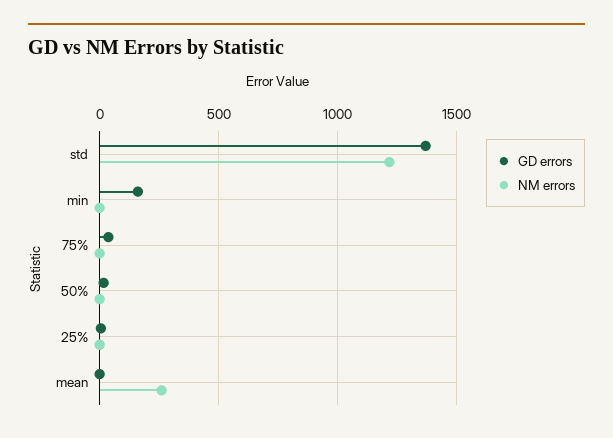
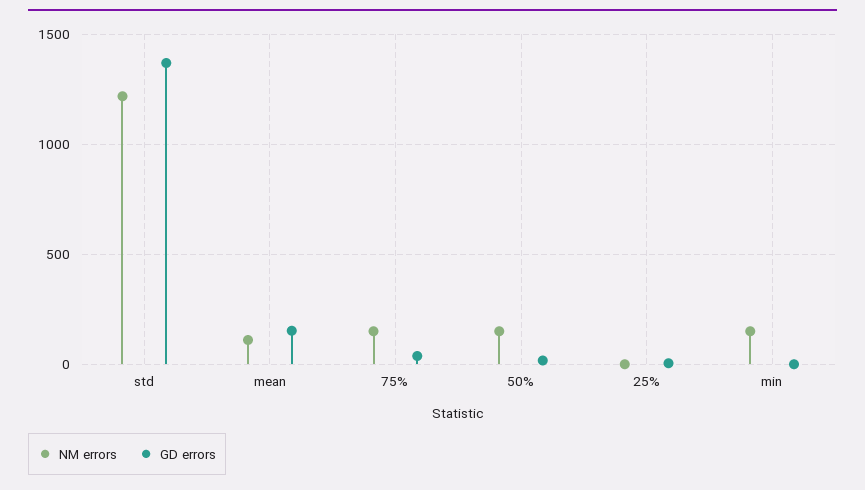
GD errors, min: 150 -> 0
NM errors, min: 0 -> 150
NM errors, 75%: 0 -> 150
NM errors, 50%: 0 -> 150
GD errors, mean: 0 -> 150
NM errors, mean: 250 -> 100

